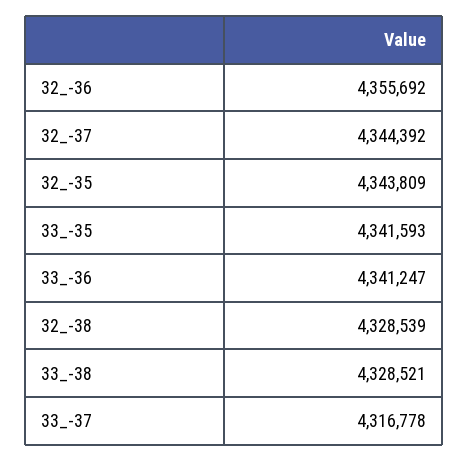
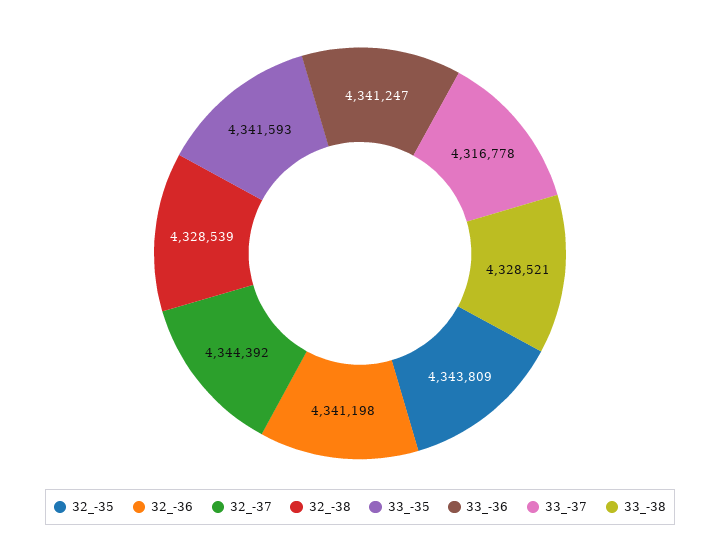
32_-36: 4355692 -> 4341198

